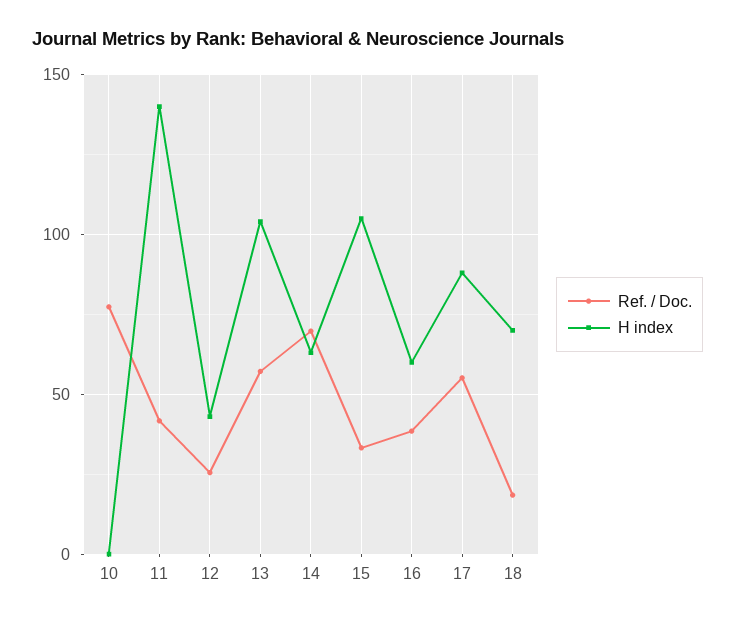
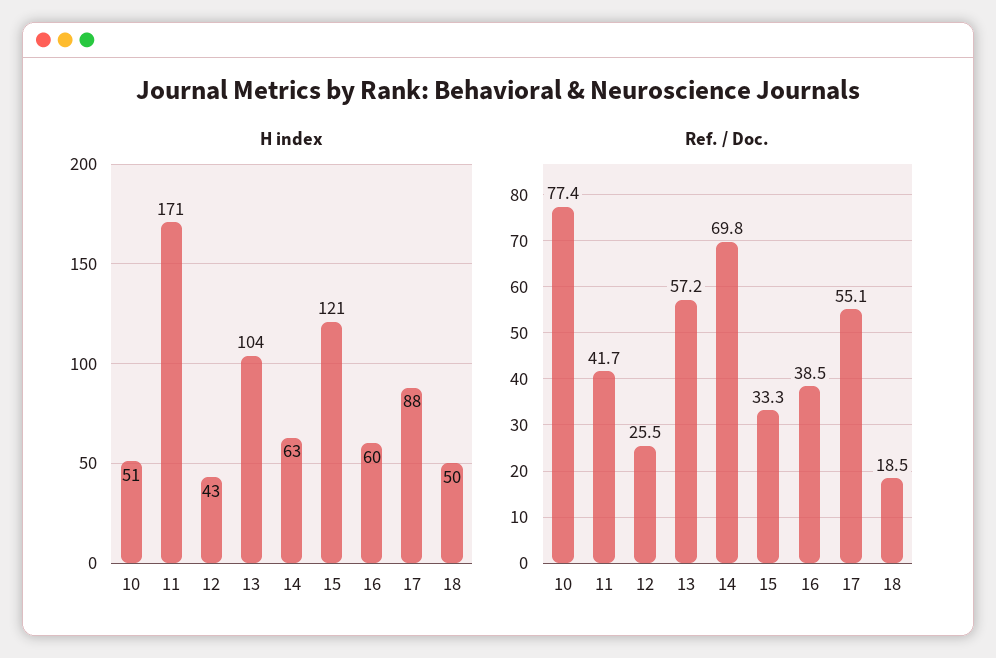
H index, 10: 0 -> 51
H index, 11: 140 -> 171
H index, 15: 105 -> 121
H index, 18: 70 -> 50

